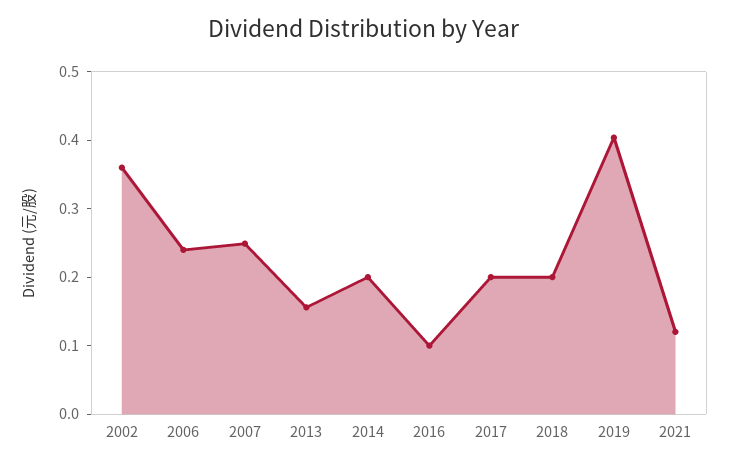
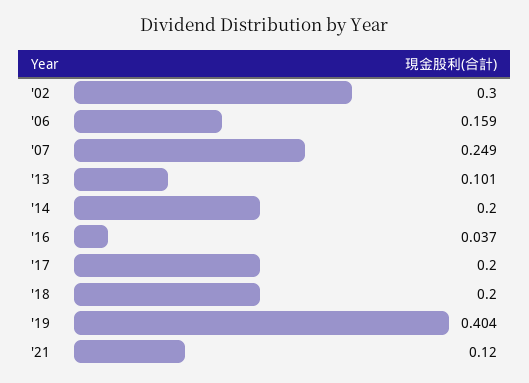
2002: 0.36 -> 0.3
2006: 0.24 -> 0.159
2013: 0.16 -> 0.101
2016: 0.1 -> 0.037

